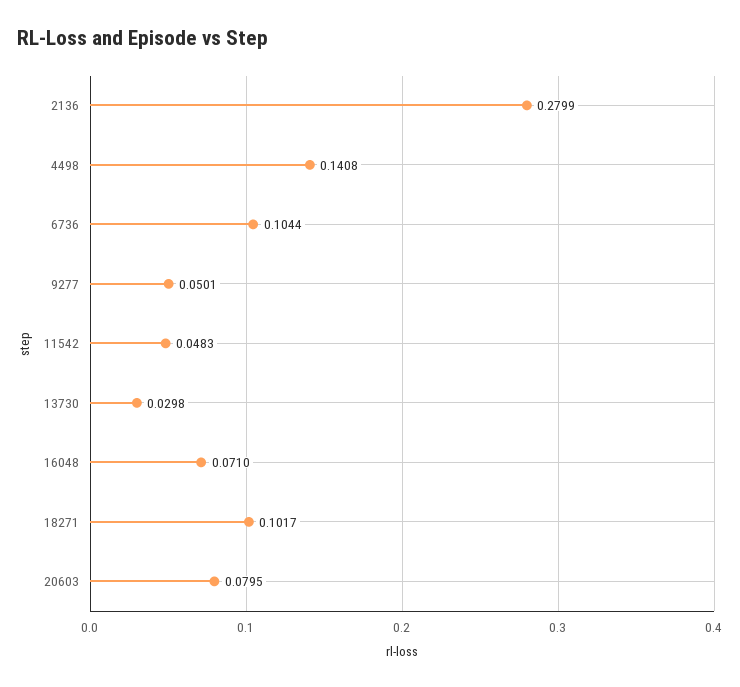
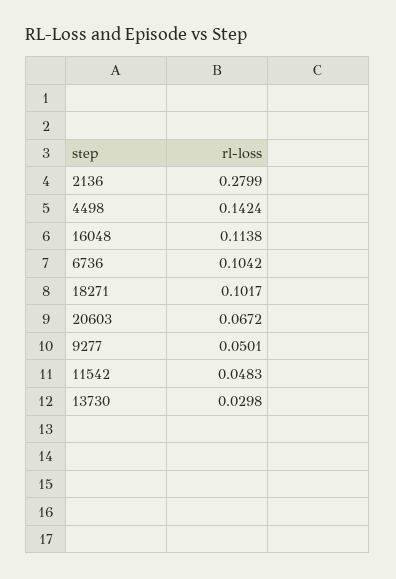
4498: 0.1408 -> 0.1424
6736: 0.1044 -> 0.1042
16048: 0.071 -> 0.1138
20603: 0.0795 -> 0.0672

